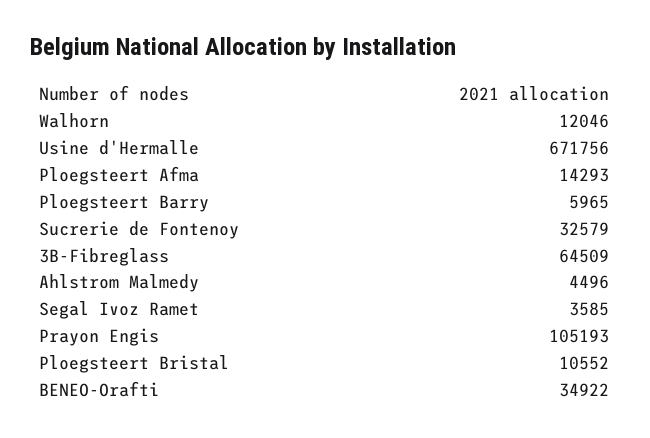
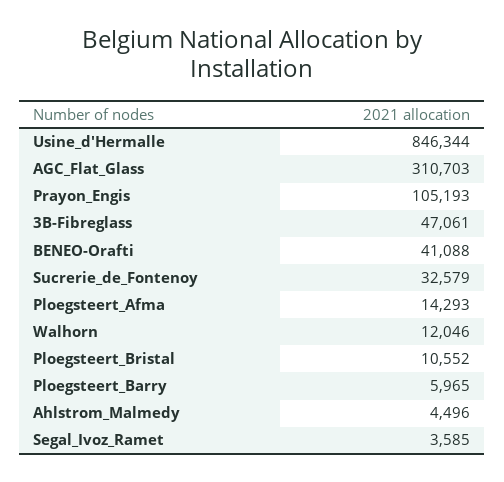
Usine d'Hermalle: 671756 -> 846344
3B-Fibreglass: 64509 -> 47061
BENEO-Orafti: 34922 -> 41088
AGC_Flat_Glass: none -> 310703

